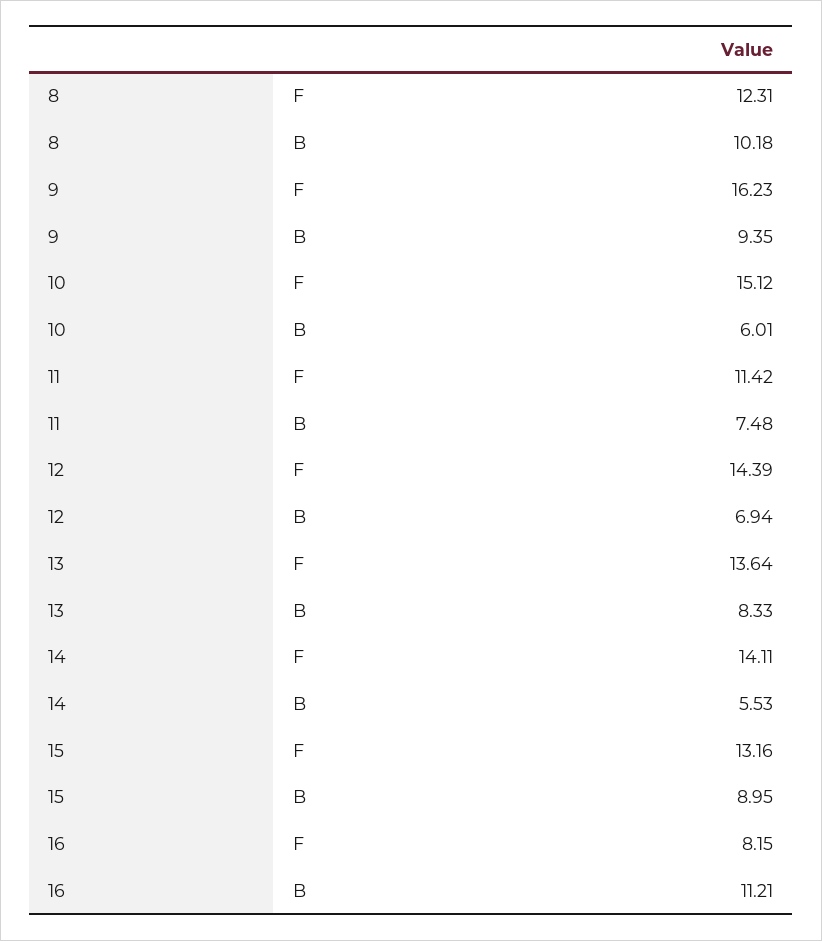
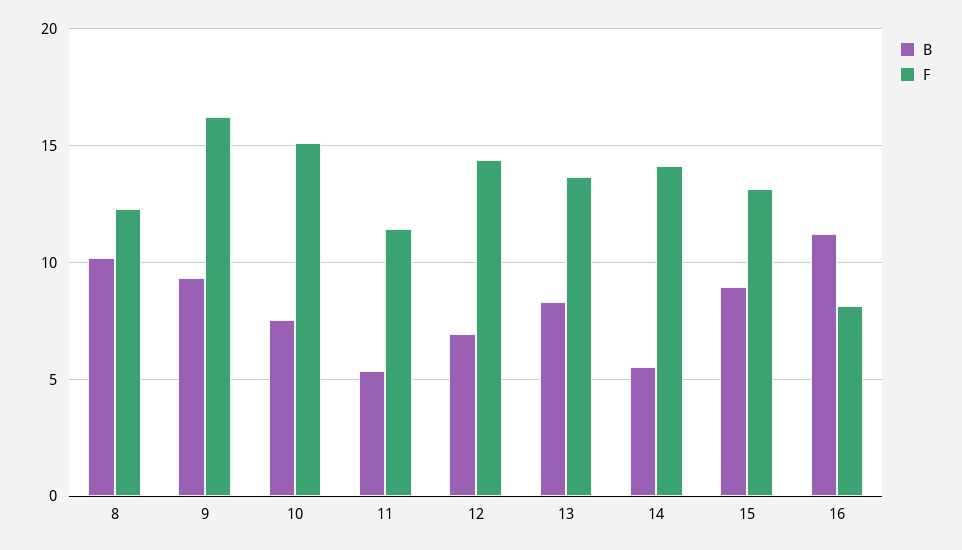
B, 10: 6.01 -> 7.5
B, 11: 7.48 -> 5.5

